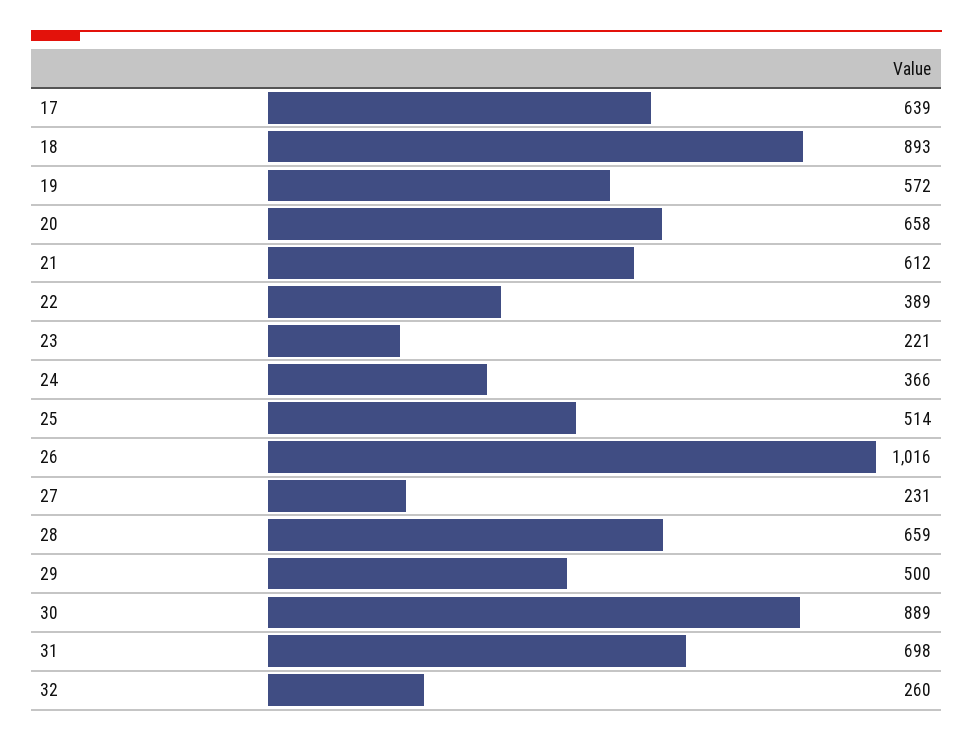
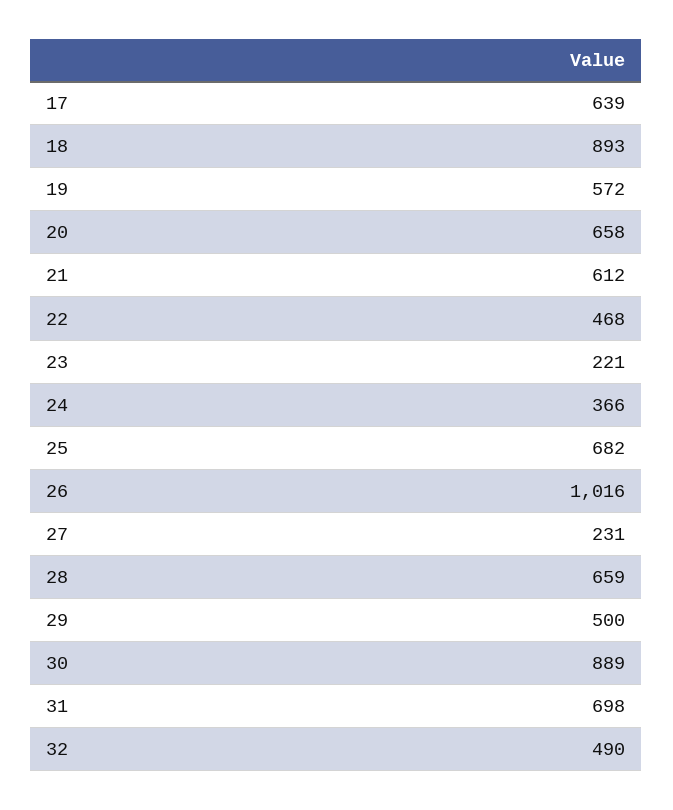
22: 389 -> 468
25: 514 -> 682
32: 260 -> 490

